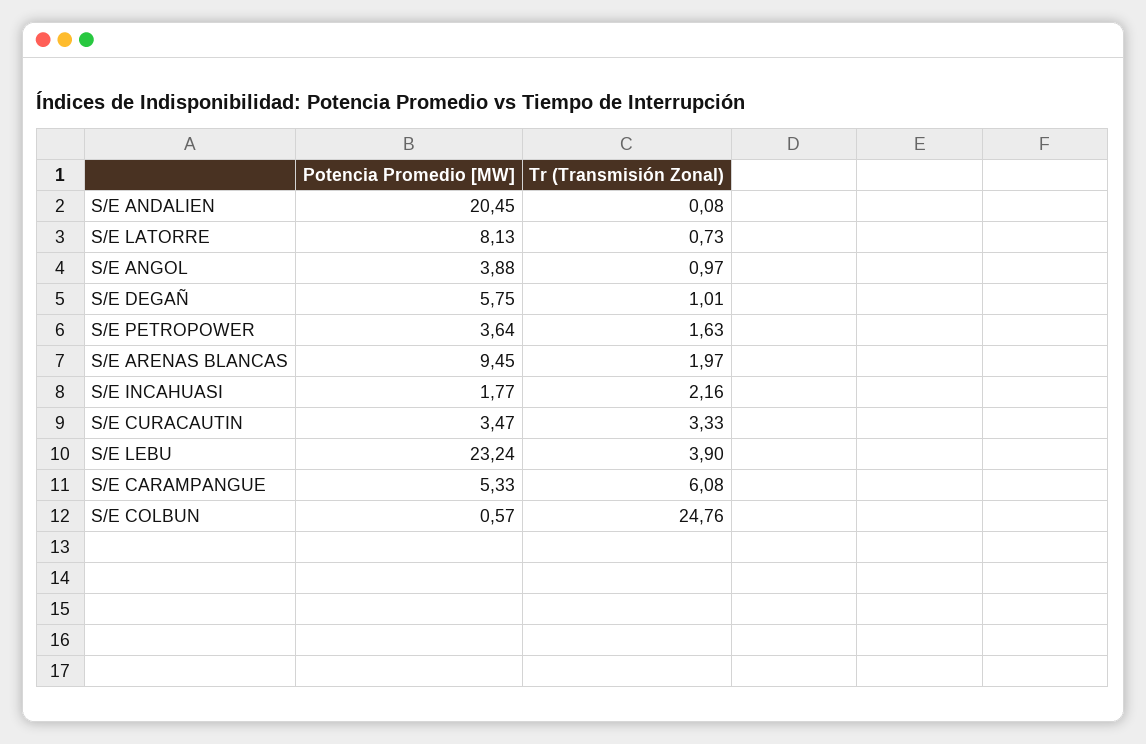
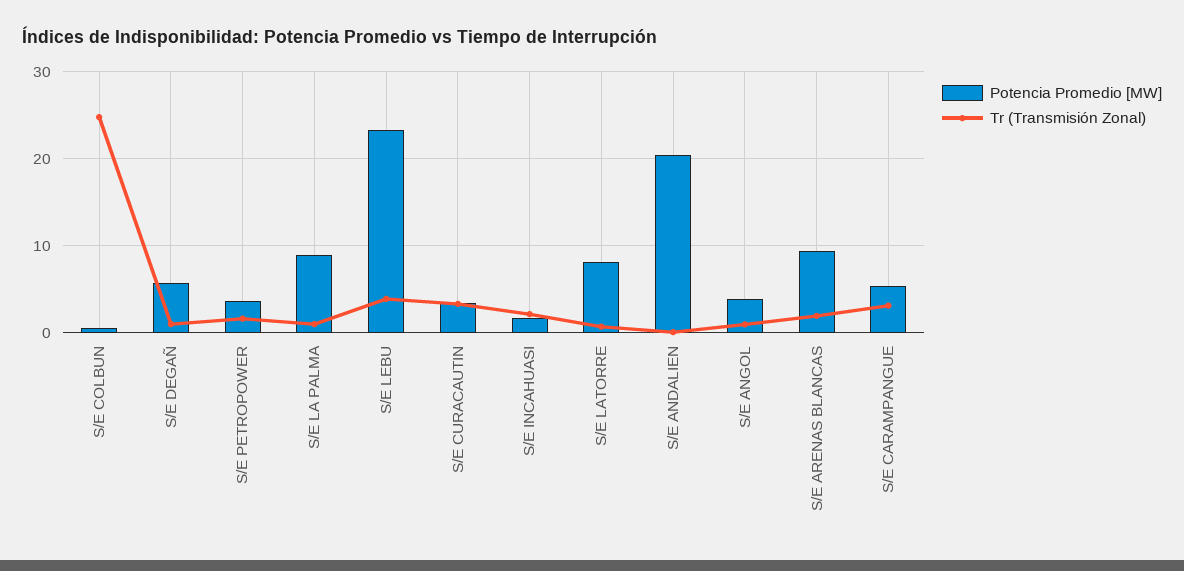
Tr (Transmisión Zonal), S/E CARAMPANGUE: 6.08 -> 3
Potencia Promedio [MW], S/E LA PALMA: none -> 9
Tr (Transmisión Zonal), S/E LA PALMA: none -> 1

